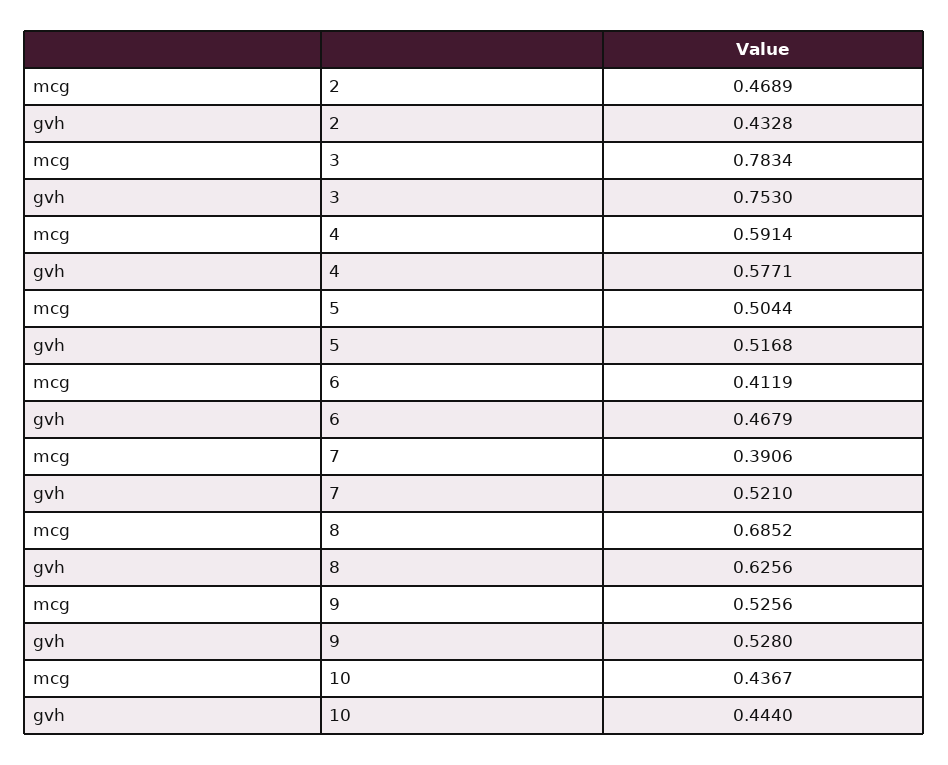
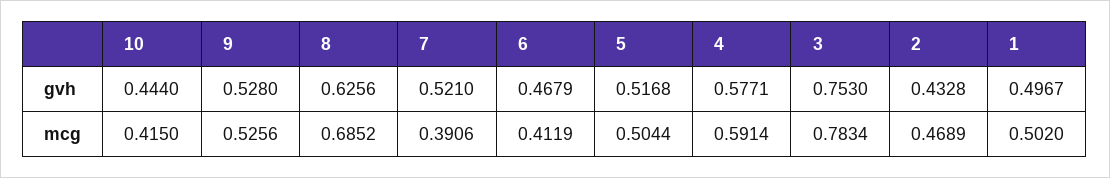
mcg, 10: 0.4367 -> 0.415
gvh, 1: none -> 0.4967
mcg, 1: none -> 0.502

